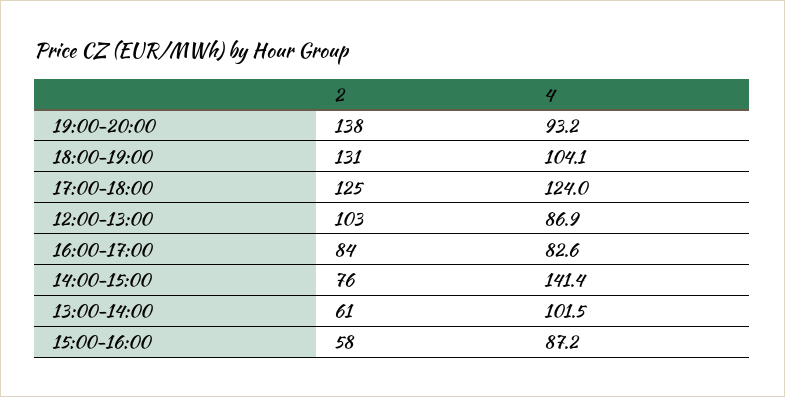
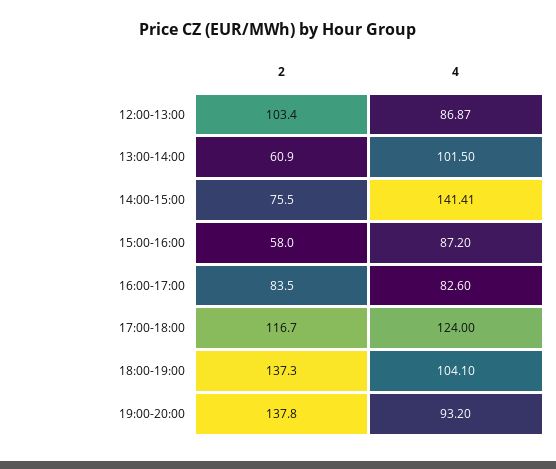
2, 18:00-19:00: 131 -> 137.3
2, 17:00-18:00: 125 -> 116.7

